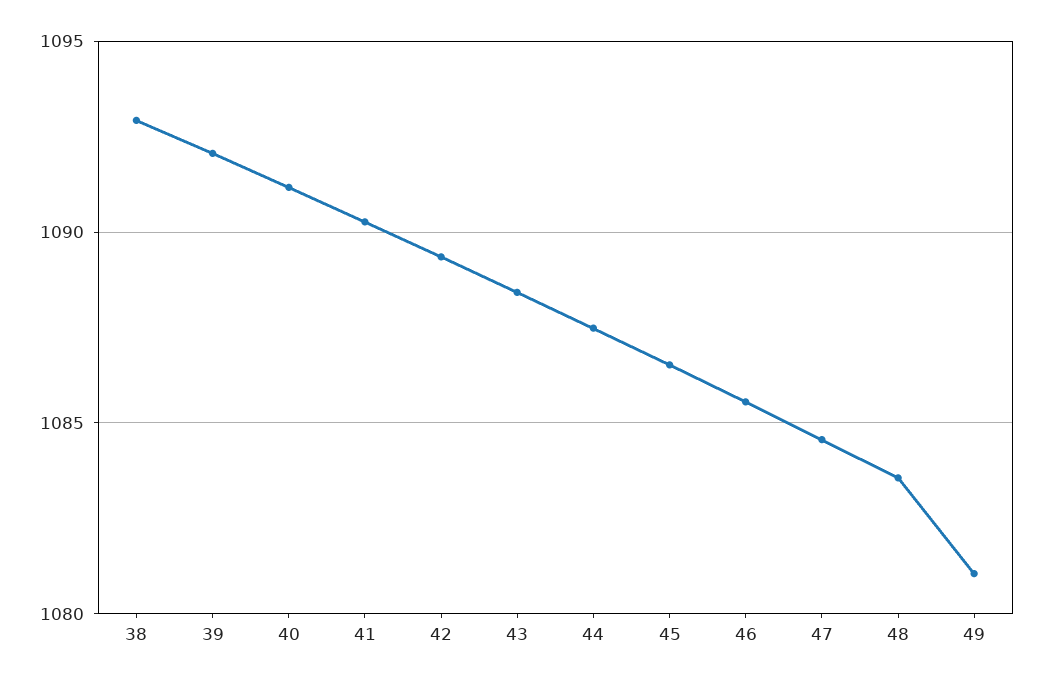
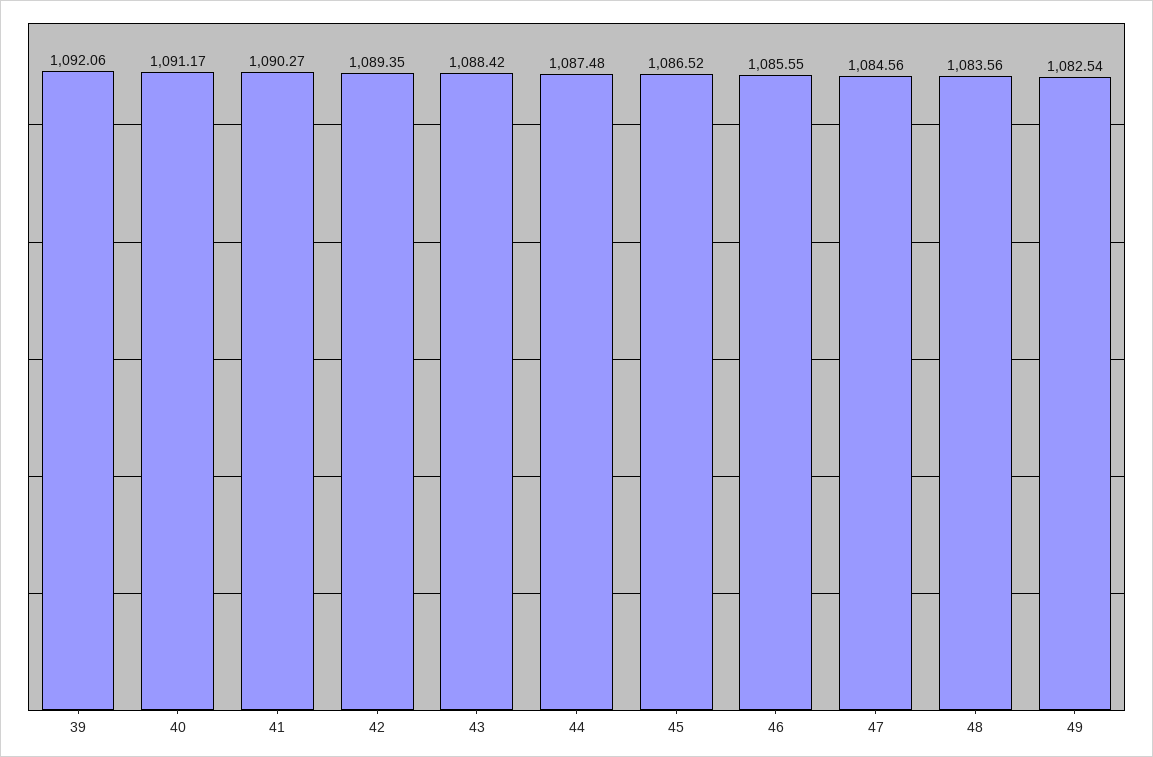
38: 1093 -> none
49: 1081 -> 1082.54

